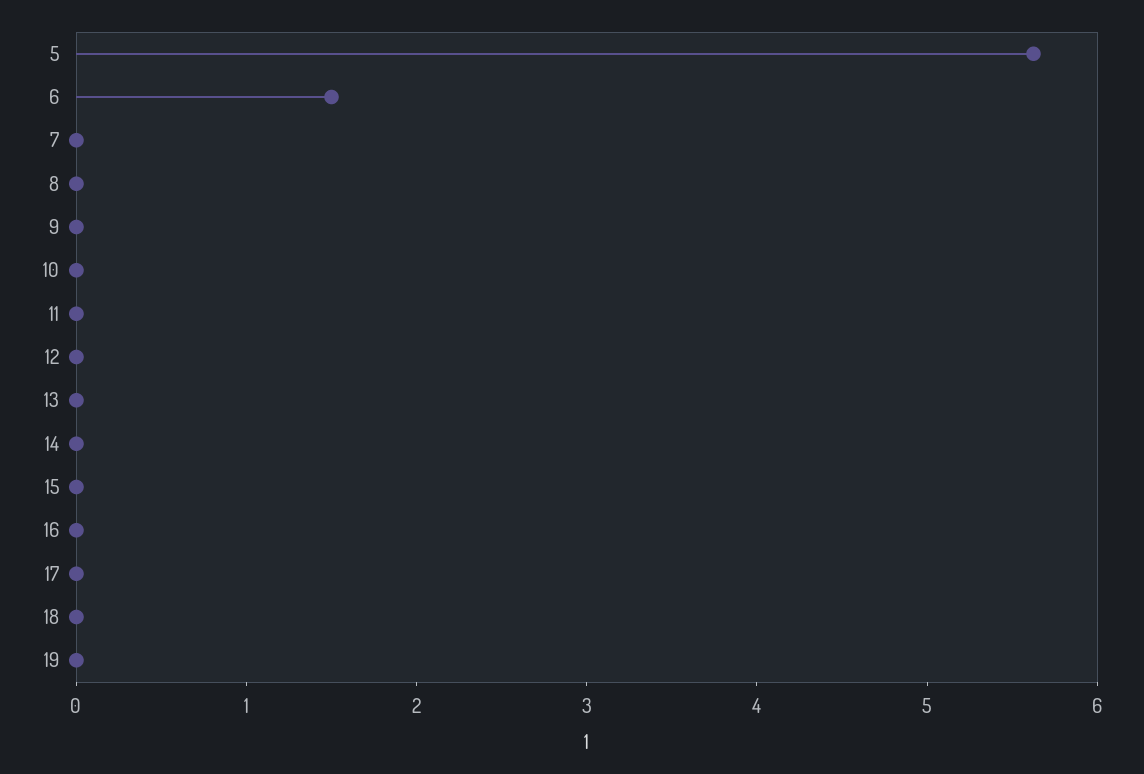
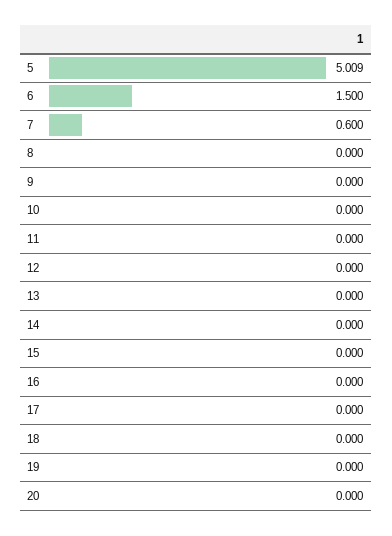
5: 5.6 -> 5.009
7: 0 -> 0.6
20: none -> 0

